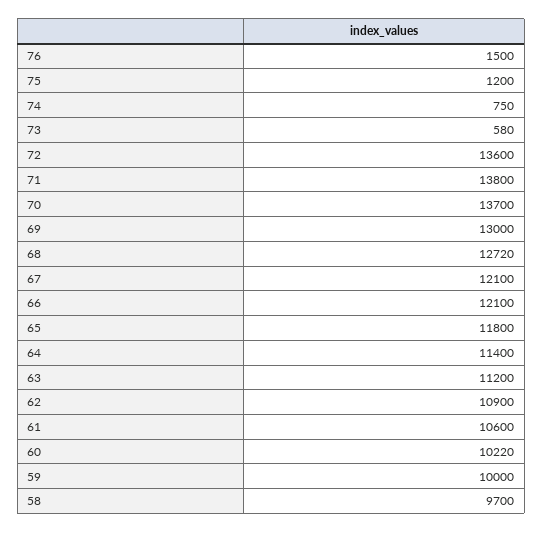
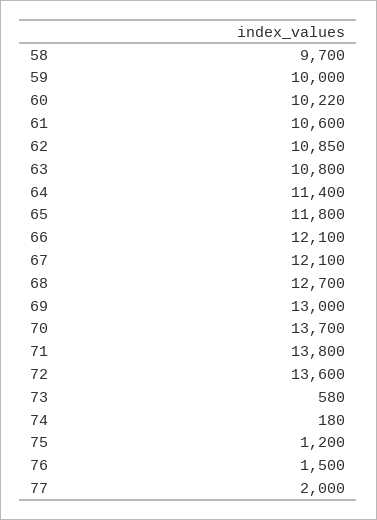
74: 750 -> 180
68: 12720 -> 12700
63: 11200 -> 10800
62: 10900 -> 10850
77: none -> 2000

